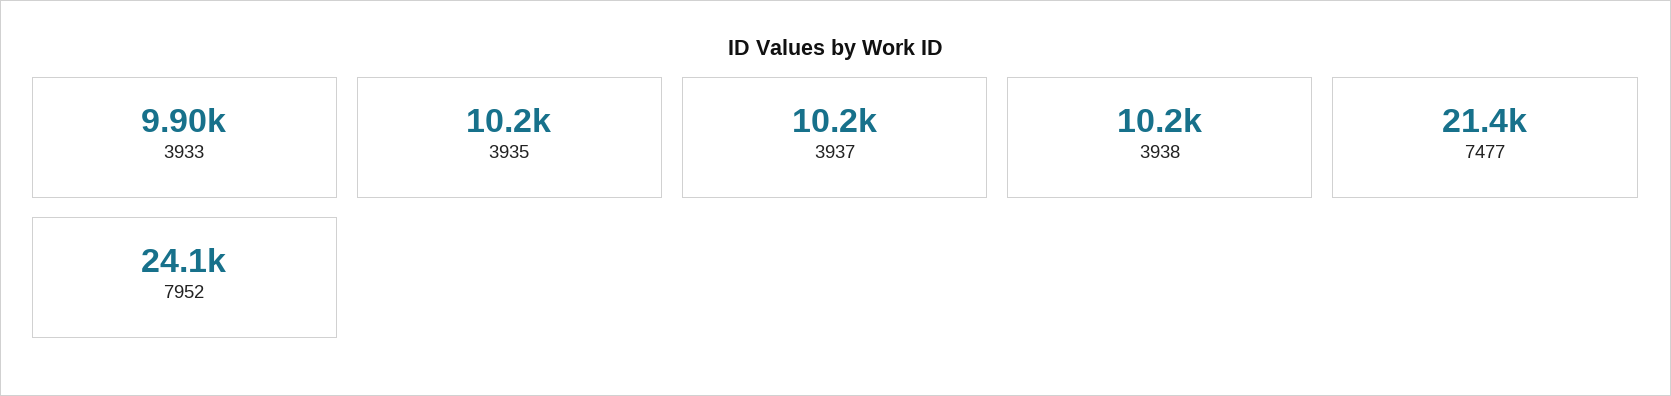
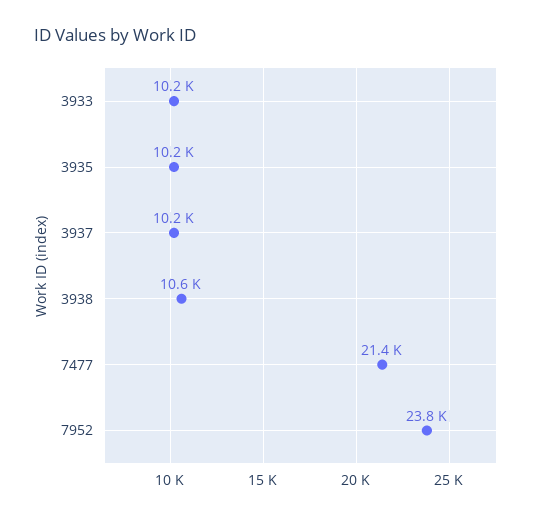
3933: 9900 -> 10200
3938: 10200 -> 10600
7952: 24100 -> 23800

